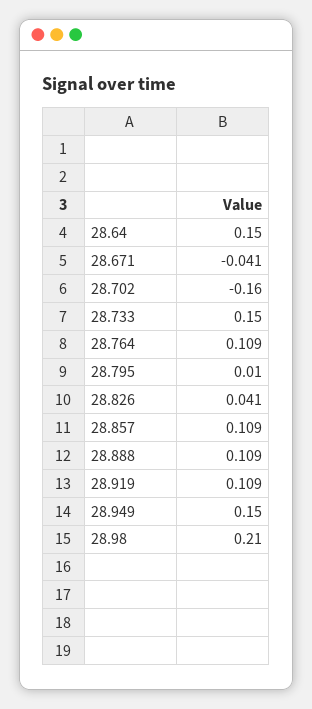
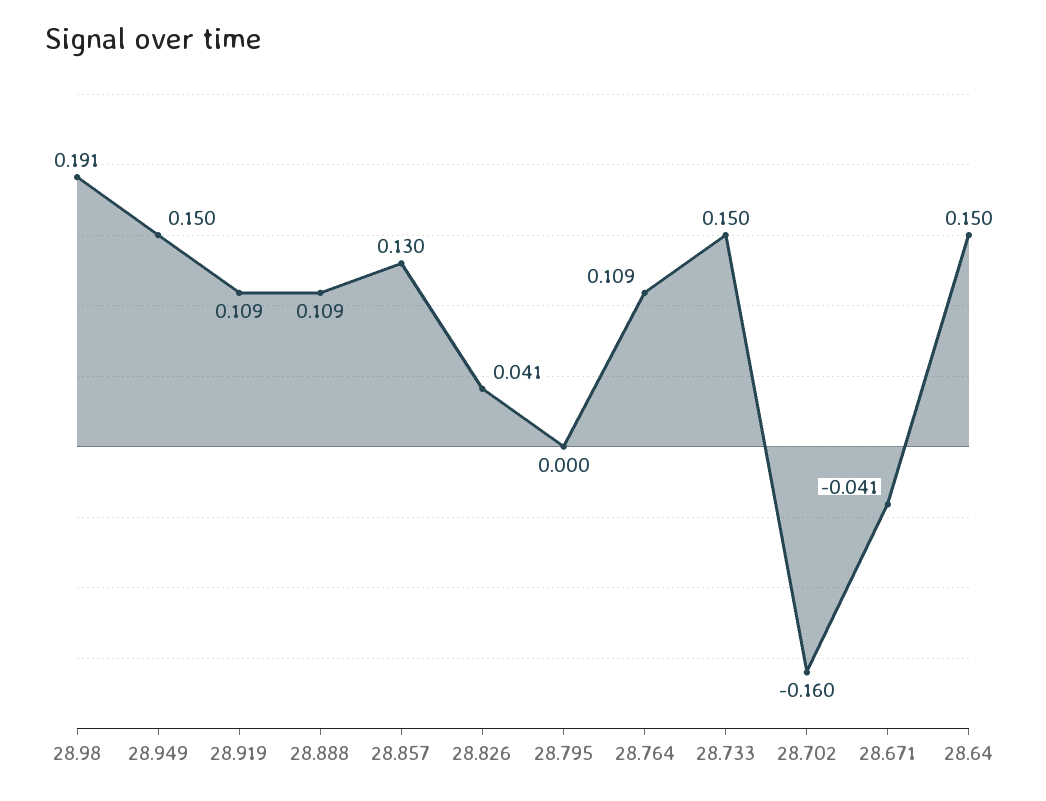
28.795: 0.01 -> 0
28.857: 0.109 -> 0.13
28.98: 0.21 -> 0.191

